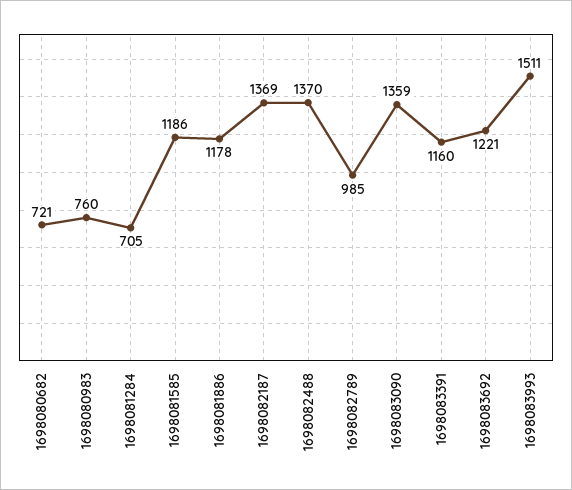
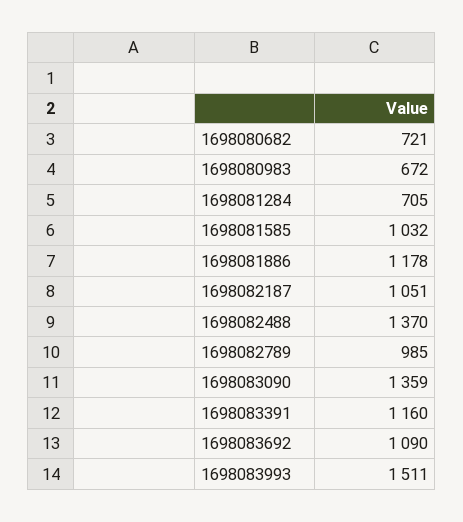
1698080983: 760 -> 672
1698081585: 1186 -> 1032
1698082187: 1369 -> 1051
1698083692: 1221 -> 1090

